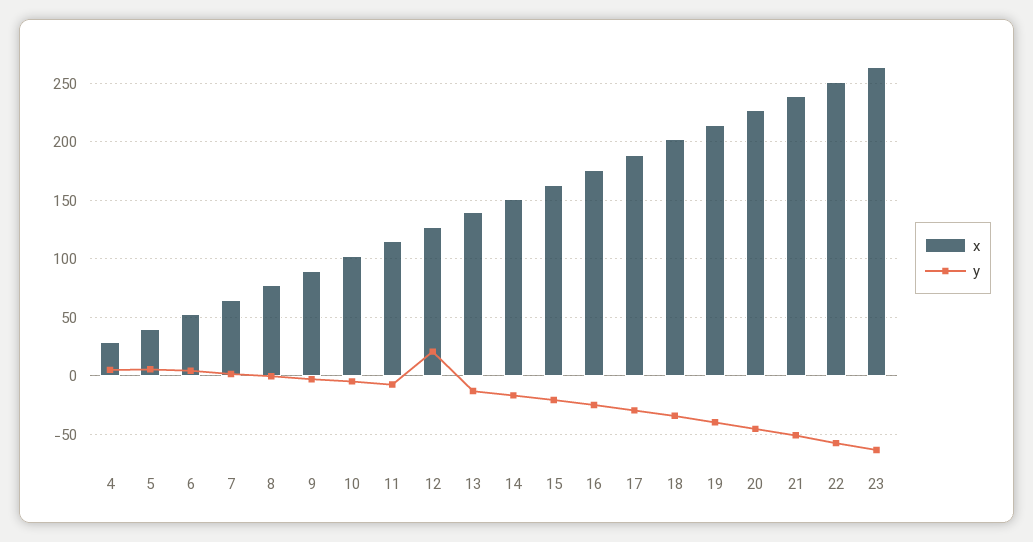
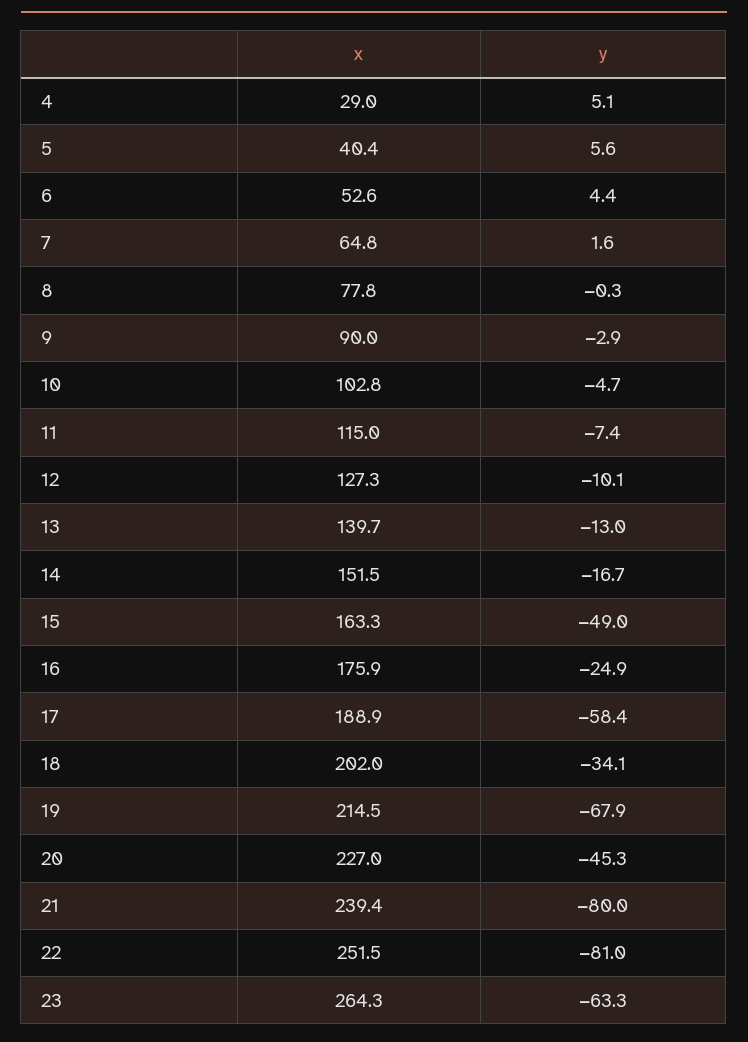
y, 12: 20 -> -10.1
y, 15: -20 -> -49
y, 17: -30 -> -58.4
y, 19: -40 -> -67.9
y, 21: -50 -> -80
y, 22: -60 -> -81

